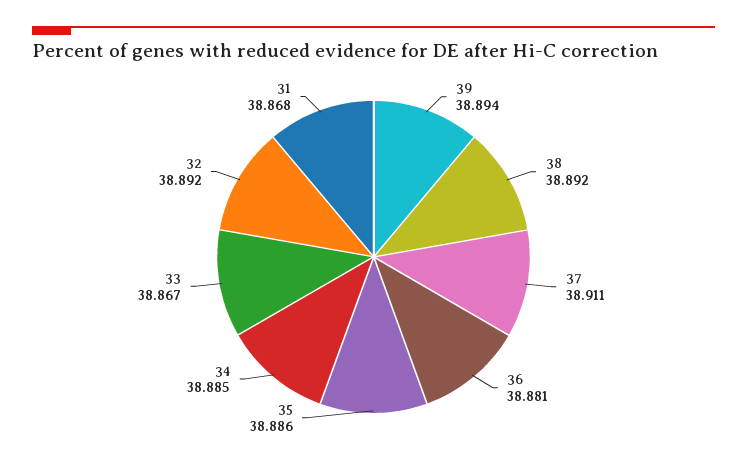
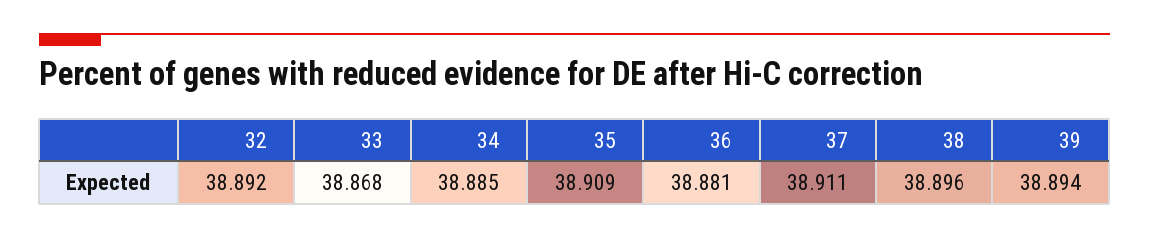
38: 38.892 -> 38.896
35: 38.886 -> 38.909
33: 38.867 -> 38.868
31: 38.868 -> none

